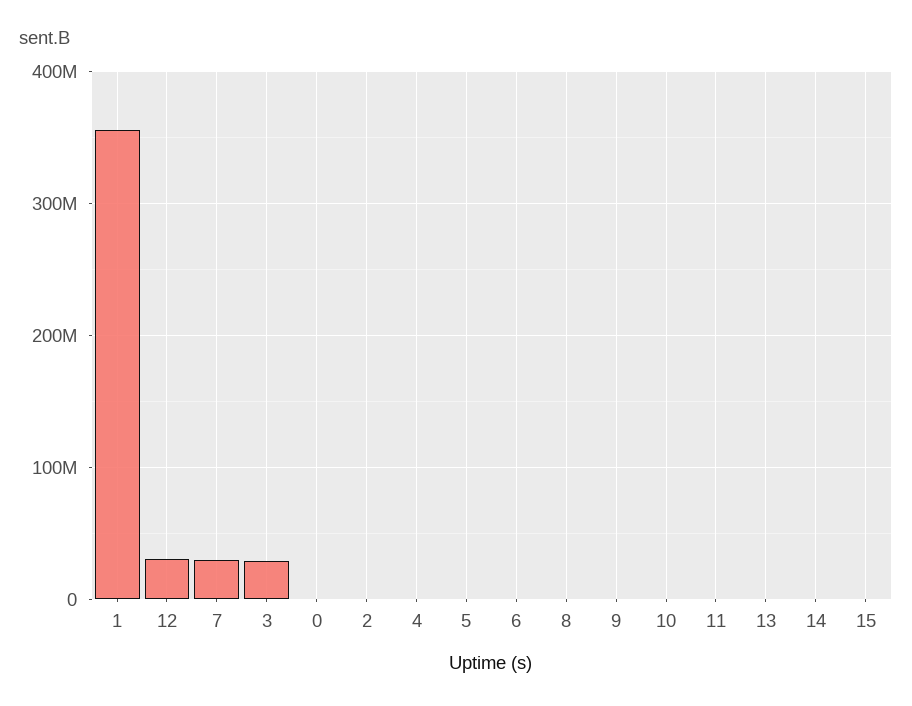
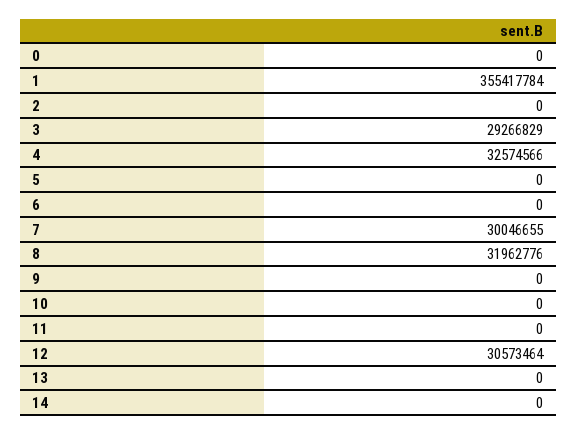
4: 0 -> 32574566
8: 0 -> 31962776
15: 0 -> none

